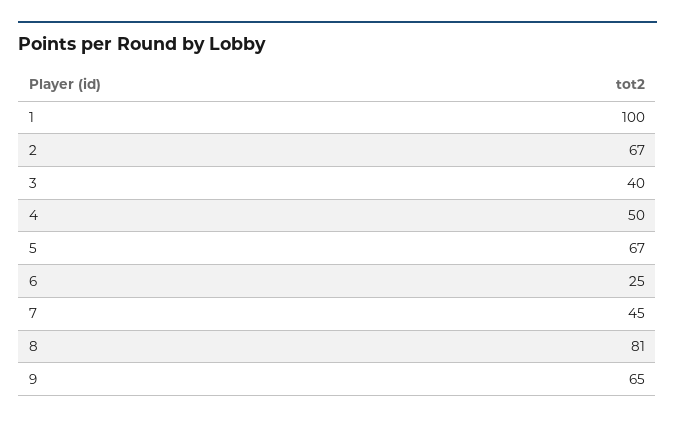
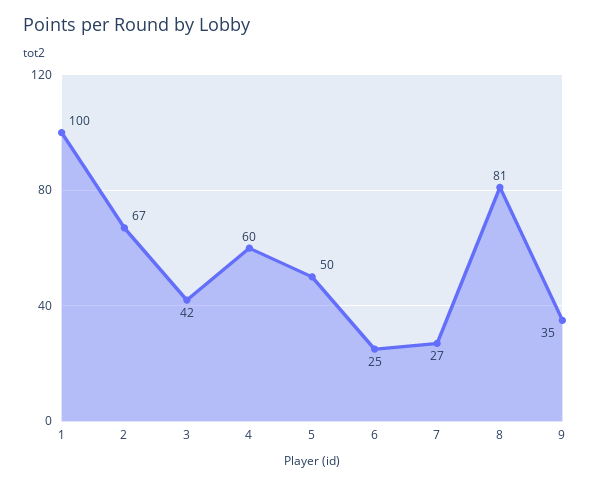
3: 40 -> 42
4: 50 -> 60
5: 67 -> 50
7: 45 -> 27
9: 65 -> 35

